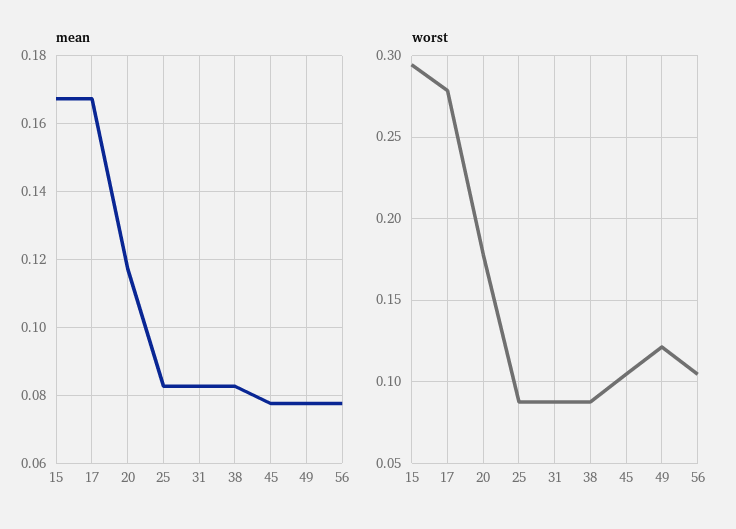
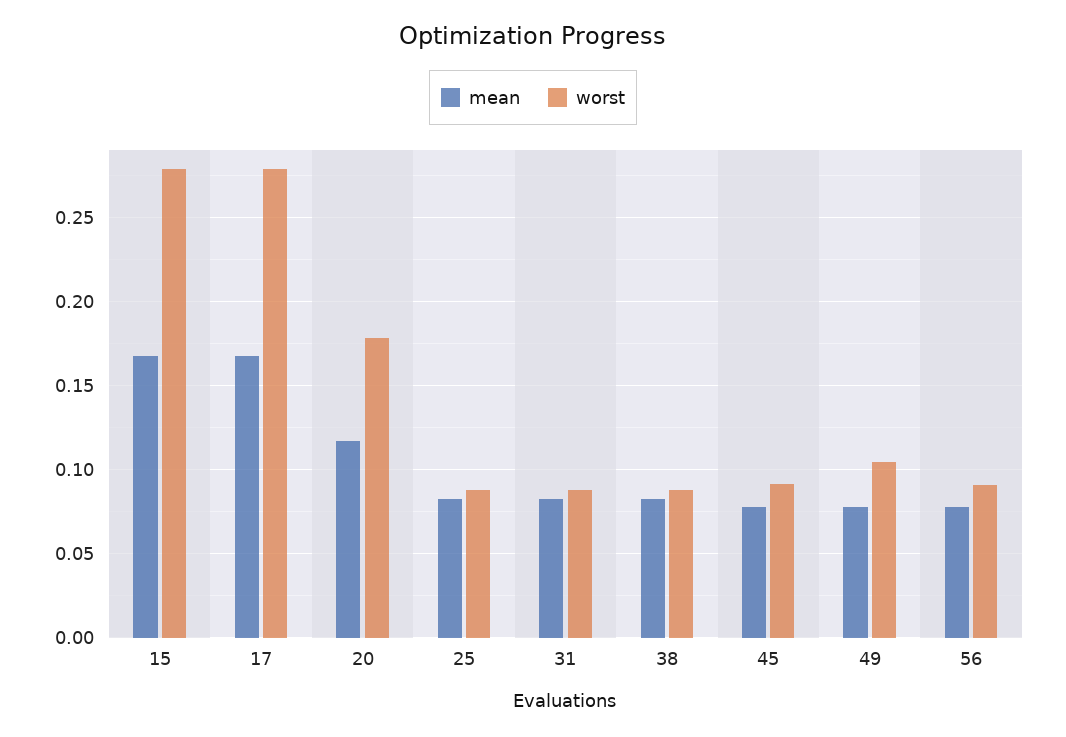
worst, 15: 0.295 -> 0.28
worst, 45: 0.105 -> 0.09
worst, 49: 0.12 -> 0.105
worst, 56: 0.105 -> 0.09

